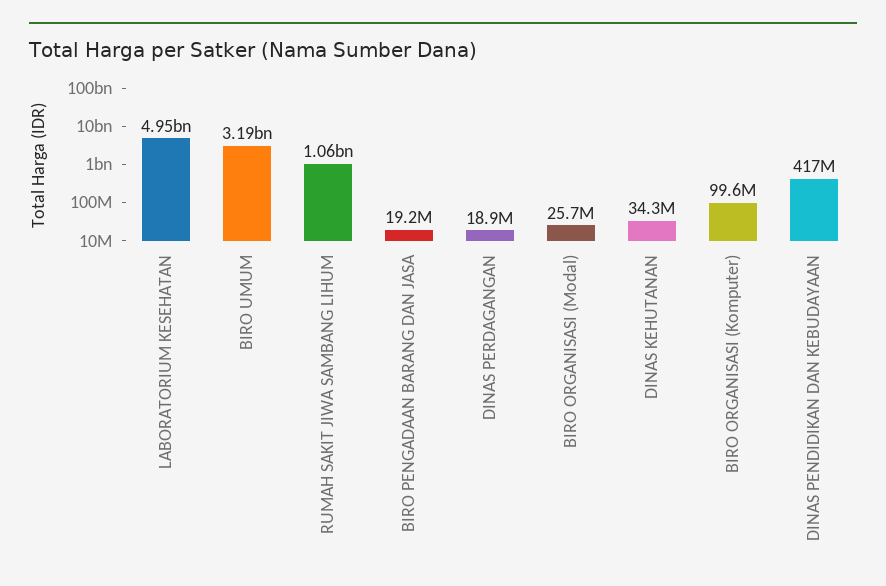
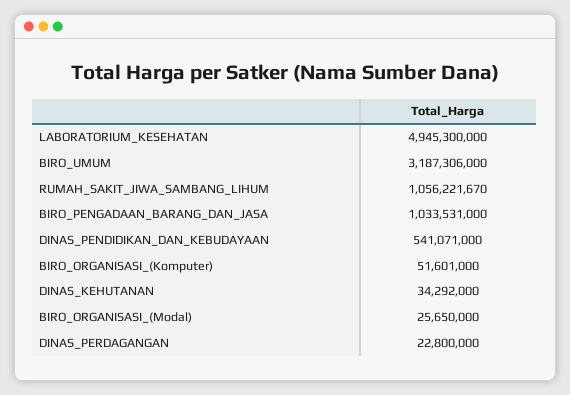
BIRO PENGADAAN BARANG DAN JASA: 19200000 -> 1033531000
DINAS PERDAGANGAN: 18900000 -> 22800000
BIRO ORGANISASI (Komputer): 99600000 -> 51601000
DINAS PENDIDIKAN DAN KEBUDAYAAN: 417000000 -> 541071000

